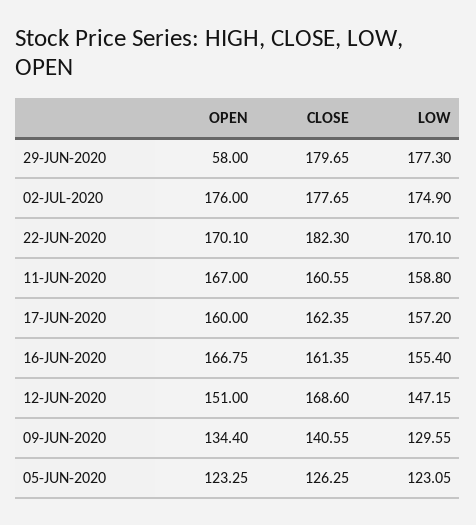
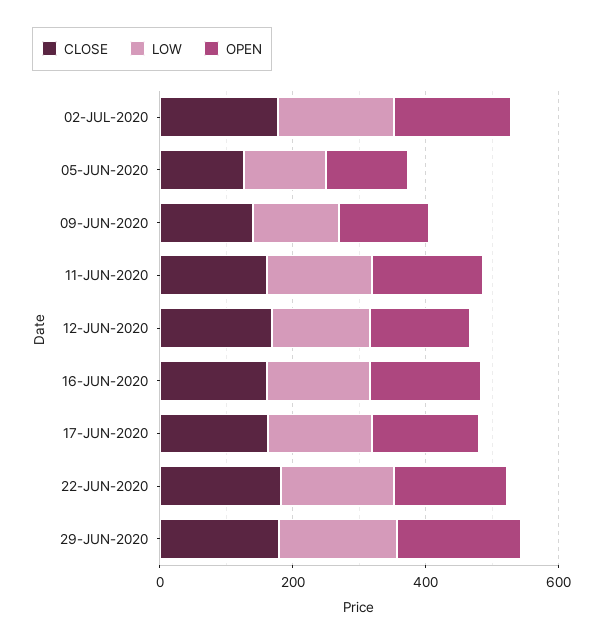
OPEN, 29-JUN-2020: 58 -> 200

